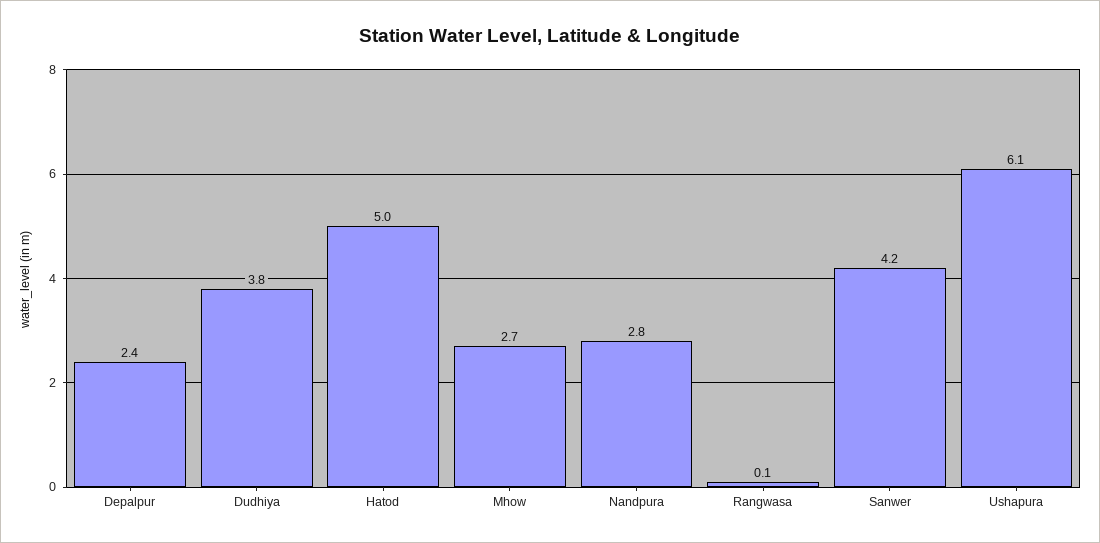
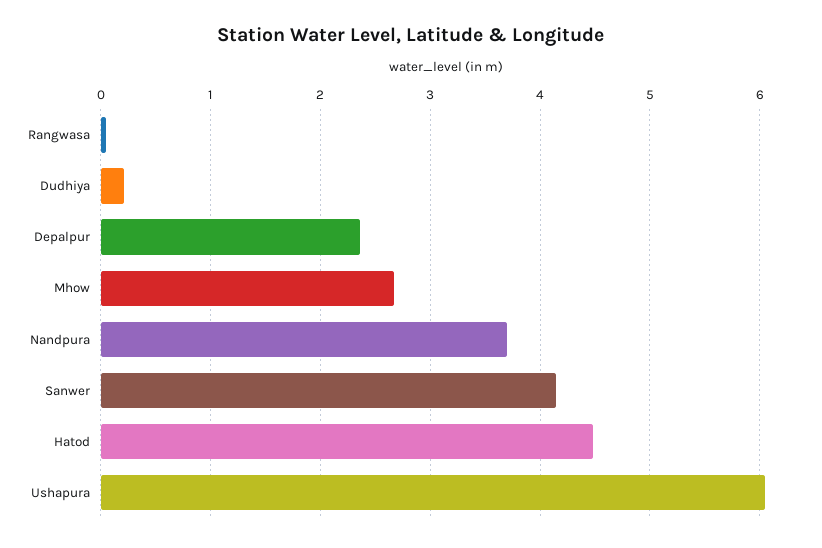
Dudhiya: 3.8 -> 0.2
Hatod: 5 -> 4.5
Nandpura: 2.8 -> 3.7

